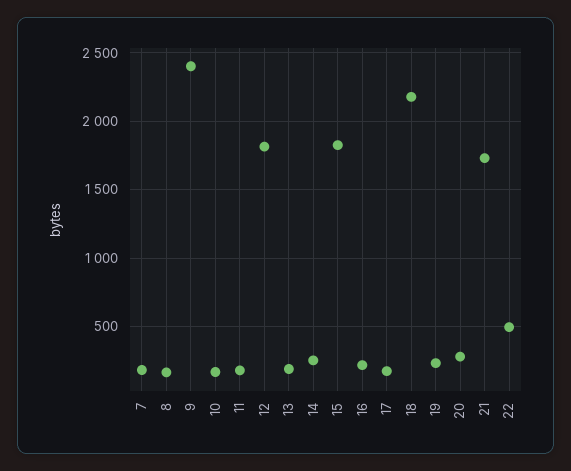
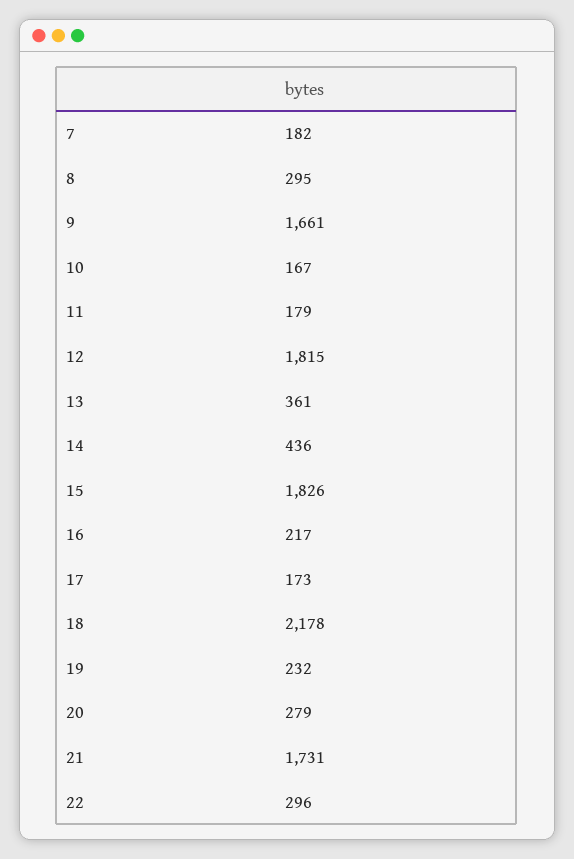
8: 150 -> 295
9: 2400 -> 1661
13: 200 -> 361
14: 250 -> 436
22: 500 -> 296

